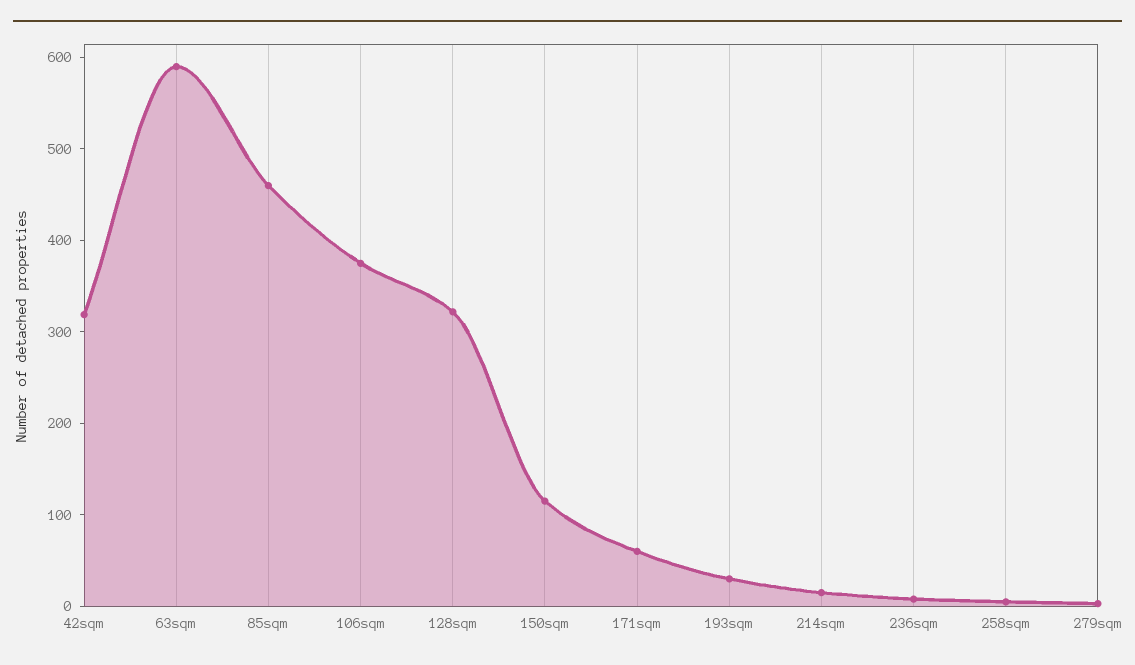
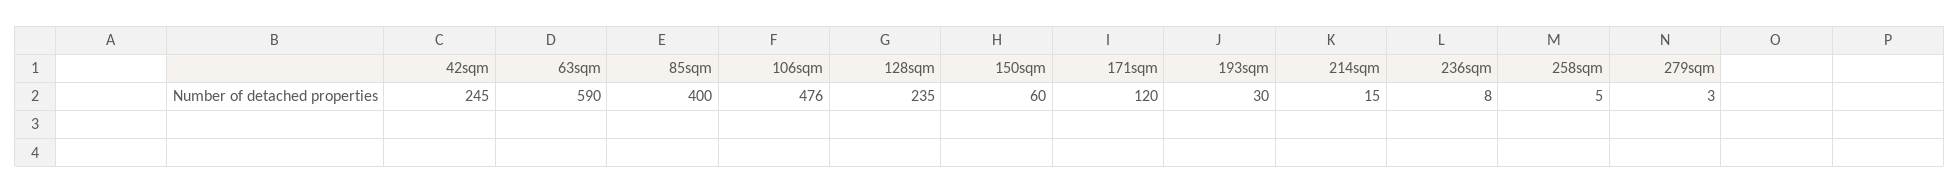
42sqm: 320 -> 245
85sqm: 460 -> 400
106sqm: 380 -> 476
128sqm: 320 -> 235
150sqm: 120 -> 60
171sqm: 60 -> 120

